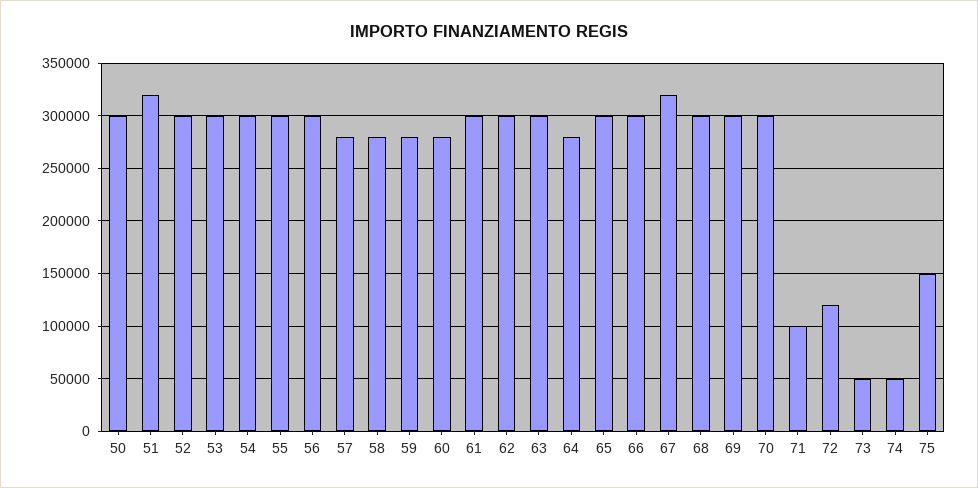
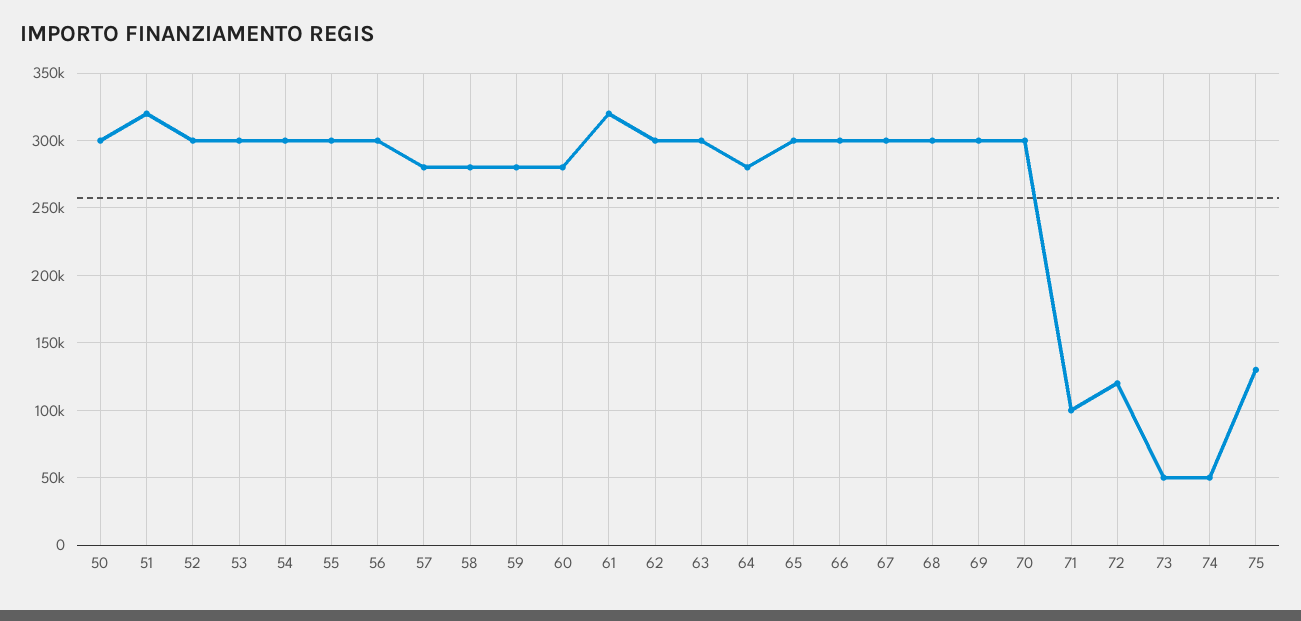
61: 300000 -> 320000
67: 320000 -> 300000
75: 150000 -> 130000

